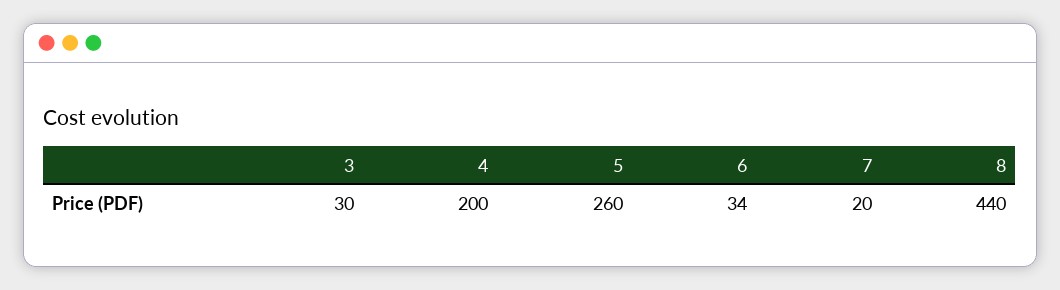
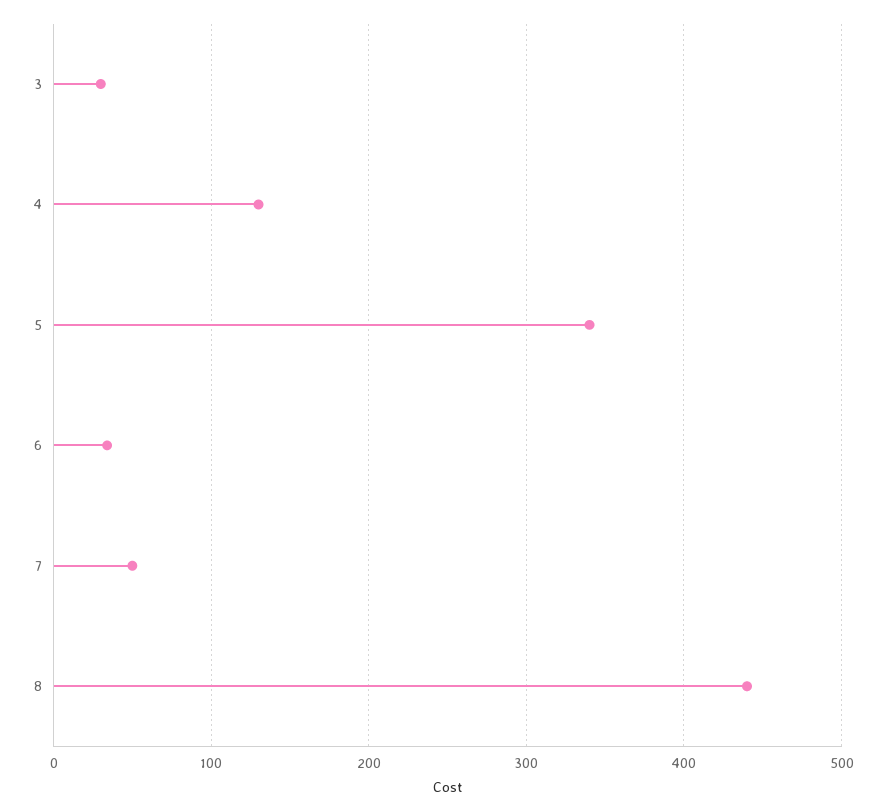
4: 200 -> 130
5: 260 -> 340
7: 20 -> 50

